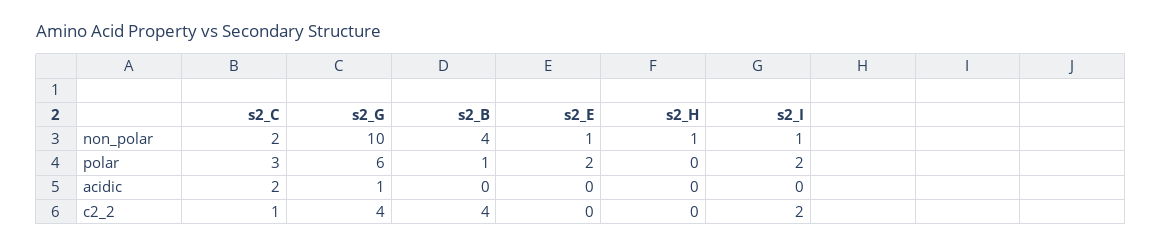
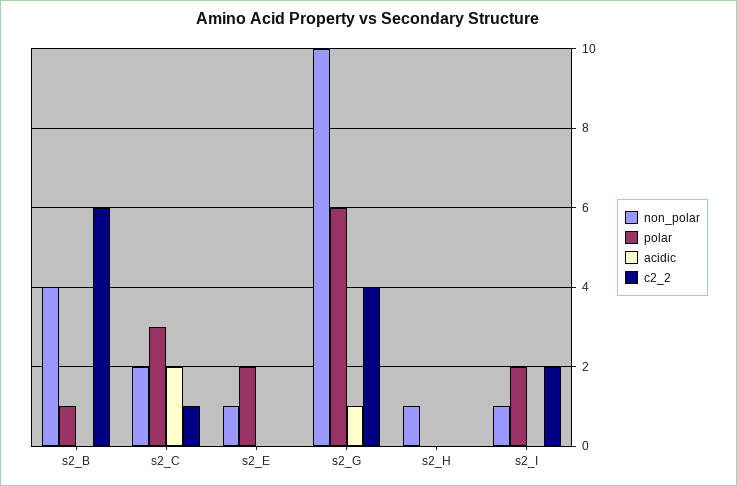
c2_2, s2_B: 4 -> 6

